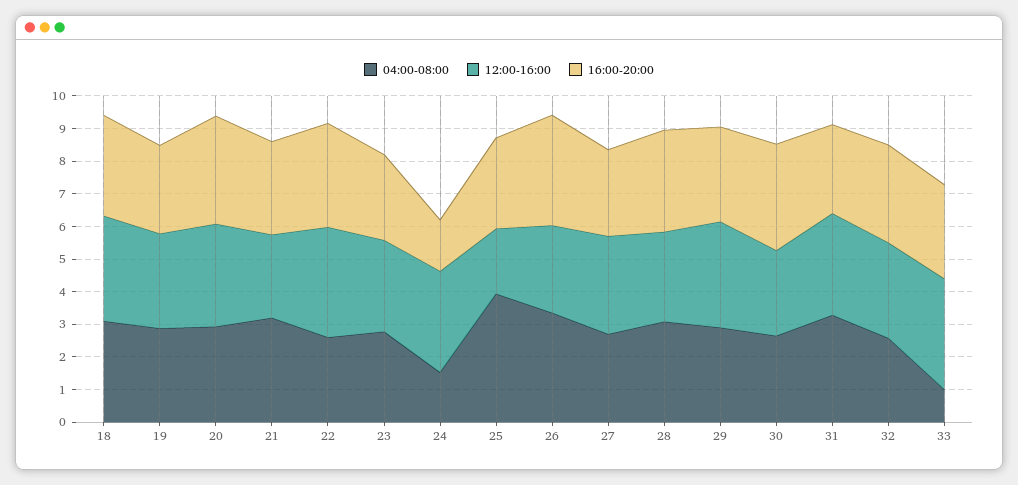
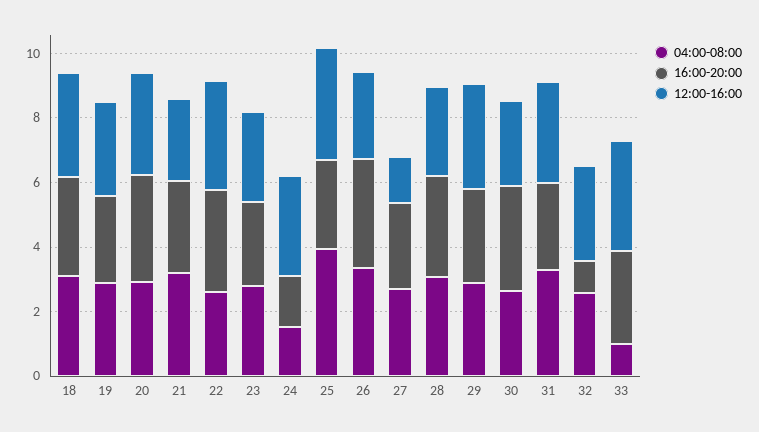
12:00-16:00, 25: 2 -> 3.5
12:00-16:00, 27: 3 -> 1.5
16:00-20:00, 32: 3 -> 1

